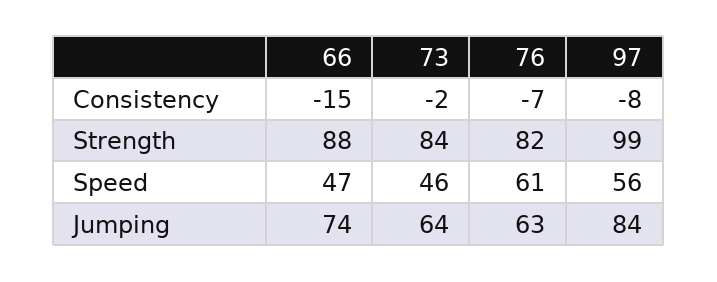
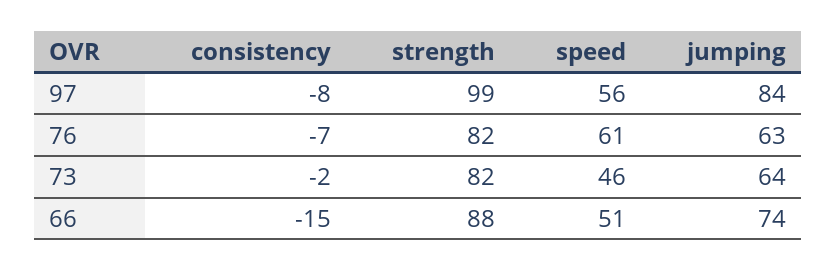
73, Strength: 84 -> 82
66, Speed: 47 -> 51

